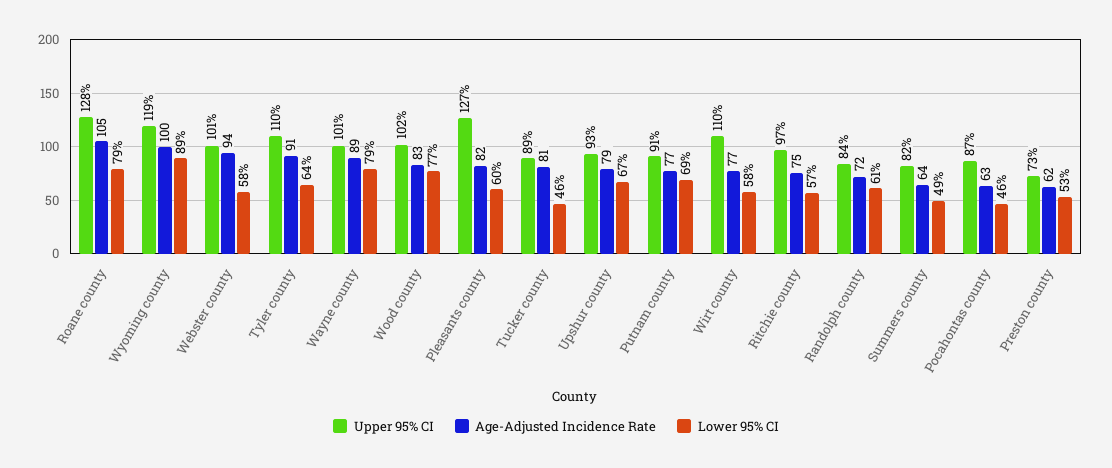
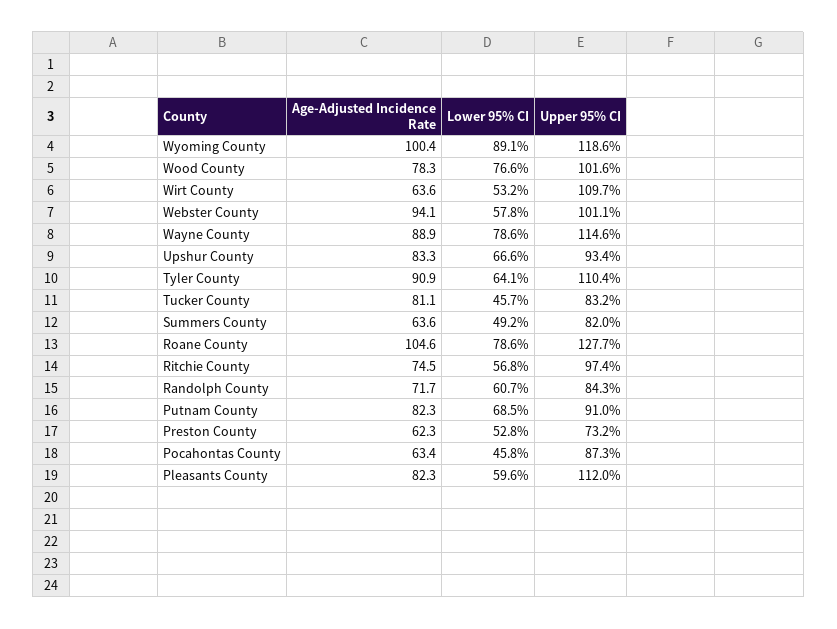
Upper 95% CI, Wayne county: 101 -> 114.6
Age-Adjusted Incidence Rate, Wood county: 83 -> 78.3
Upper 95% CI, Pleasants county: 127 -> 112
Upper 95% CI, Tucker county: 89 -> 83.2
Age-Adjusted Incidence Rate, Upshur county: 79 -> 83.3
Age-Adjusted Incidence Rate, Putnam county: 77 -> 82.3
Age-Adjusted Incidence Rate, Wirt county: 77 -> 63.6
Lower 95% CI, Wirt county: 58 -> 53.2

